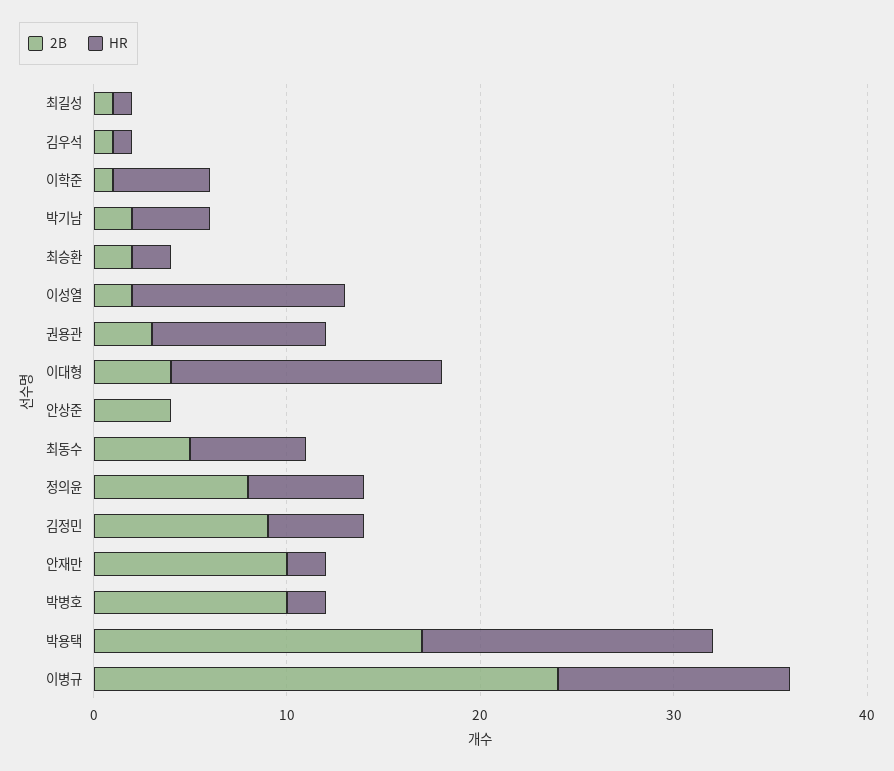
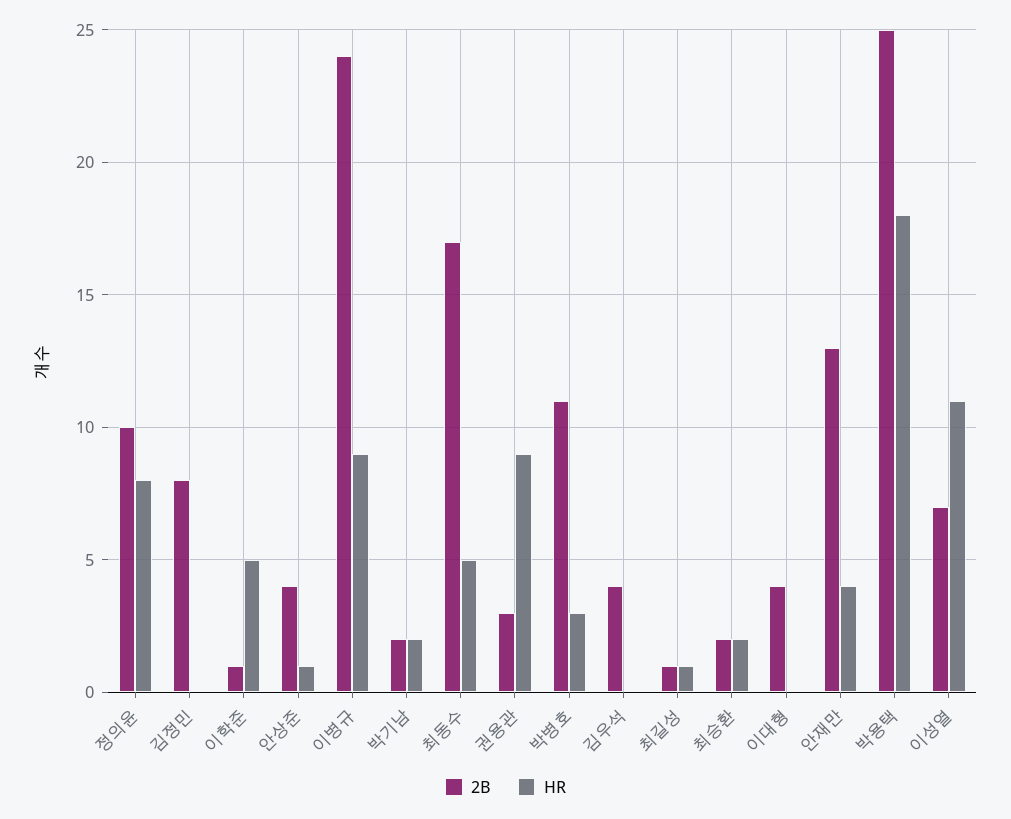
2B, 김우석: 1 -> 4
HR, 김우석: 1 -> 0
HR, 박기남: 4 -> 2
2B, 이성열: 2 -> 7
HR, 이대형: 14 -> 0
HR, 안상준: 0 -> 1
2B, 최동수: 5 -> 17
HR, 최동수: 6 -> 5
2B, 정의윤: 8 -> 10
HR, 정의윤: 6 -> 8
2B, 김정민: 9 -> 8
HR, 김정민: 5 -> 0
2B, 안재만: 10 -> 13
HR, 안재만: 2 -> 4
2B, 박병호: 10 -> 11
HR, 박병호: 2 -> 3
2B, 박용택: 17 -> 25
HR, 박용택: 15 -> 18
HR, 이병규: 12 -> 9

